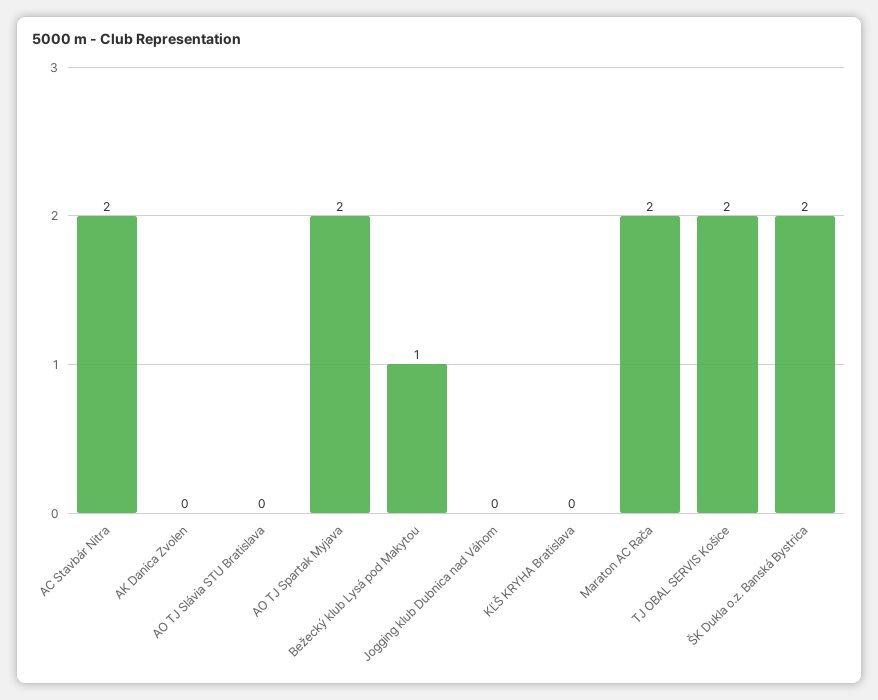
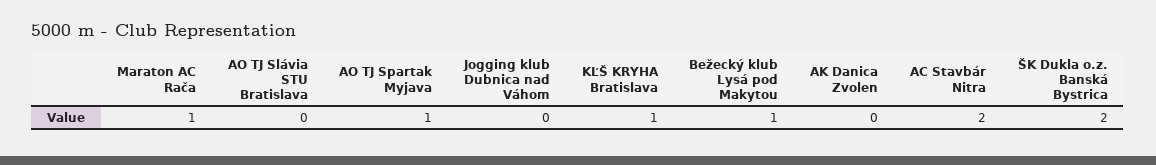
AO TJ Spartak Myjava: 2 -> 1
KĽŠ KRYHA Bratislava: 0 -> 1
Maraton AC Rača: 2 -> 1
TJ OBAL SERVIS Košice: 2 -> none

